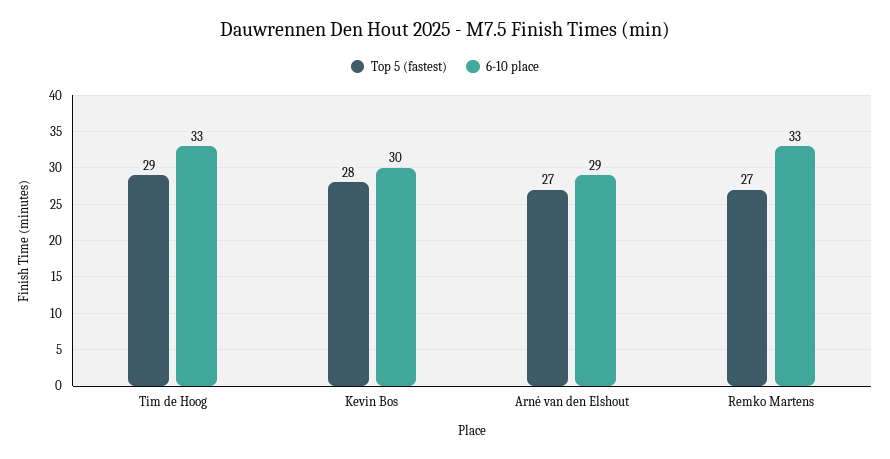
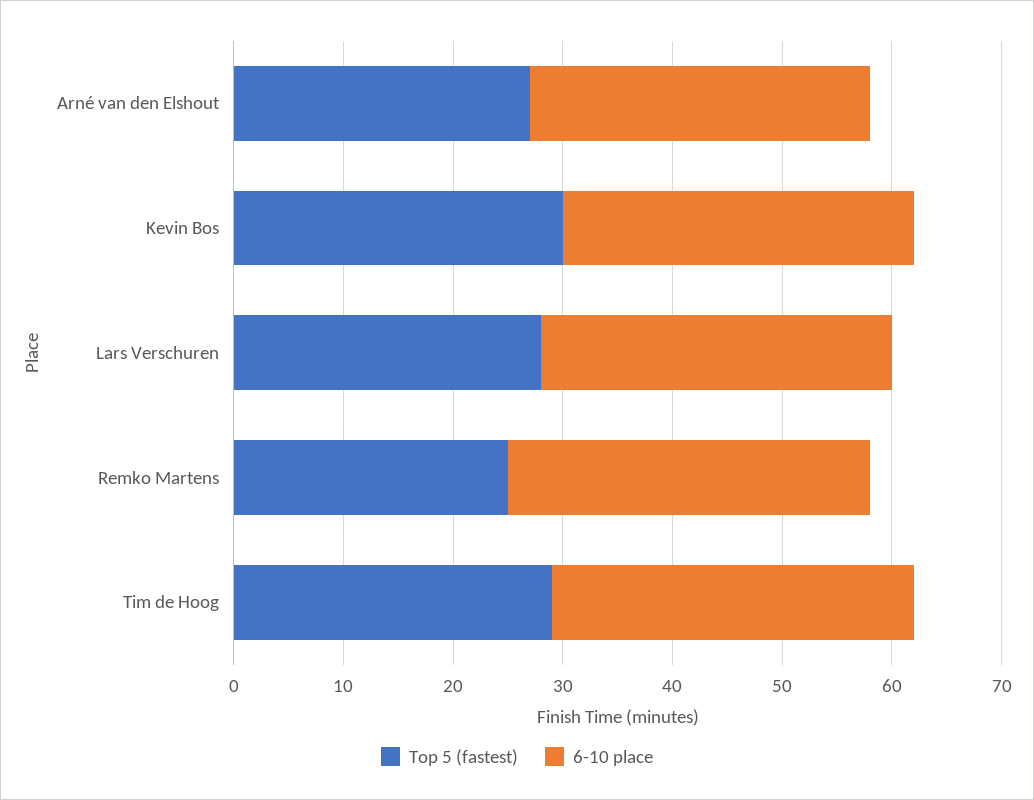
Top 5 (fastest), Kevin Bos: 28 -> 30
6-10 place, Kevin Bos: 30 -> 32
6-10 place, Arné van den Elshout: 29 -> 31
Top 5 (fastest), Remko Martens: 27 -> 25
Top 5 (fastest), Lars Verschuren: none -> 28
6-10 place, Lars Verschuren: none -> 32

